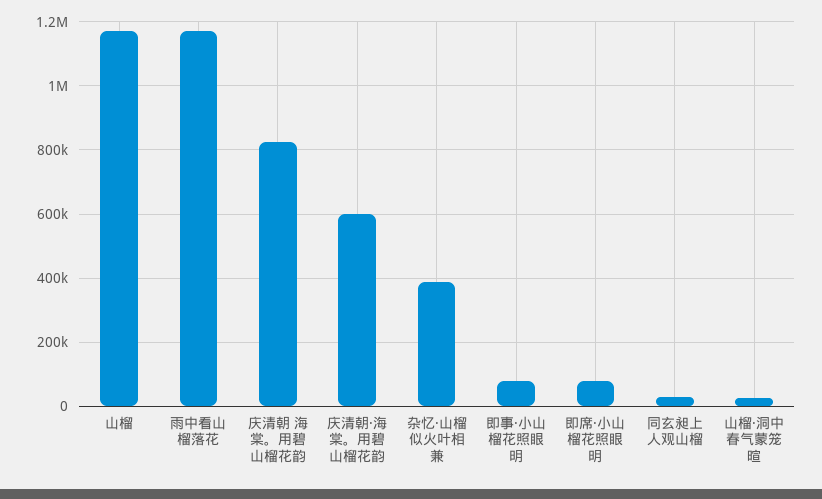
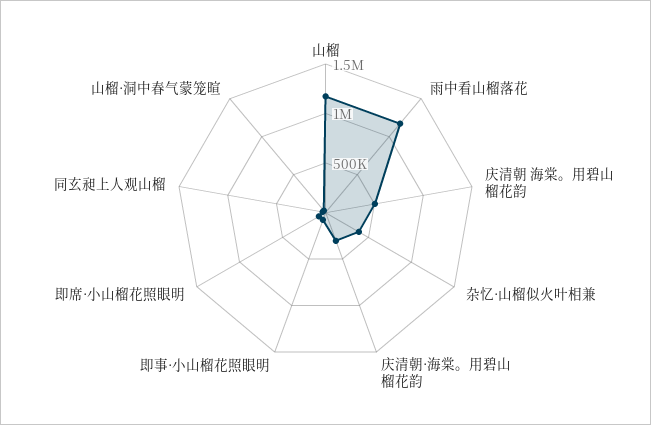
庆清朝 海棠。用碧山榴花韵: 820000 -> 500000
庆清朝·海棠。用碧山榴花韵: 600000 -> 300000

